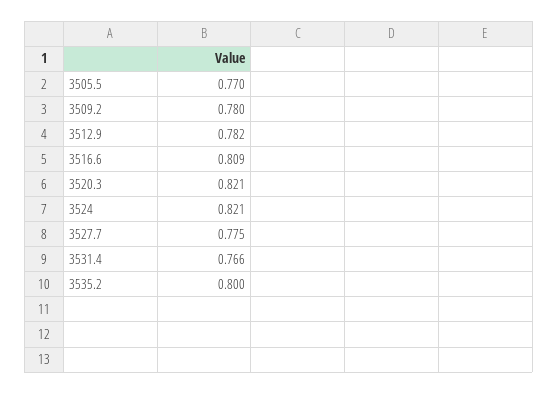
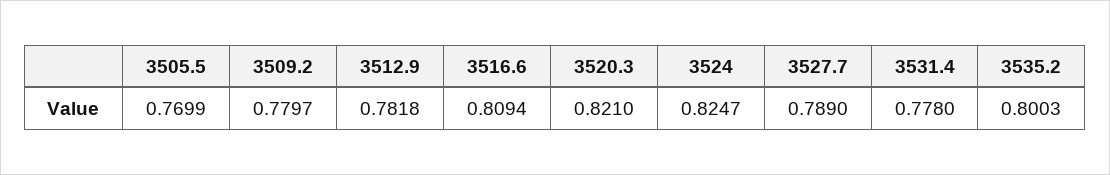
3524: 0.821 -> 0.8247
3527.7: 0.775 -> 0.789
3531.4: 0.766 -> 0.778

